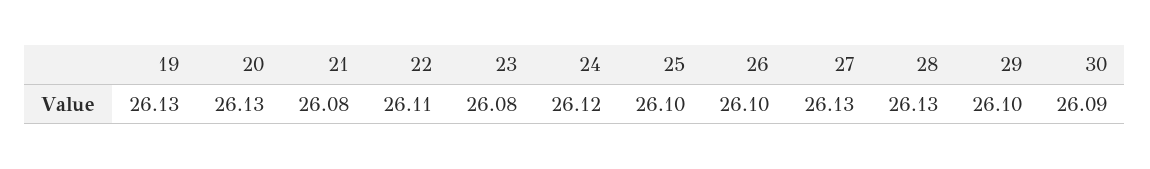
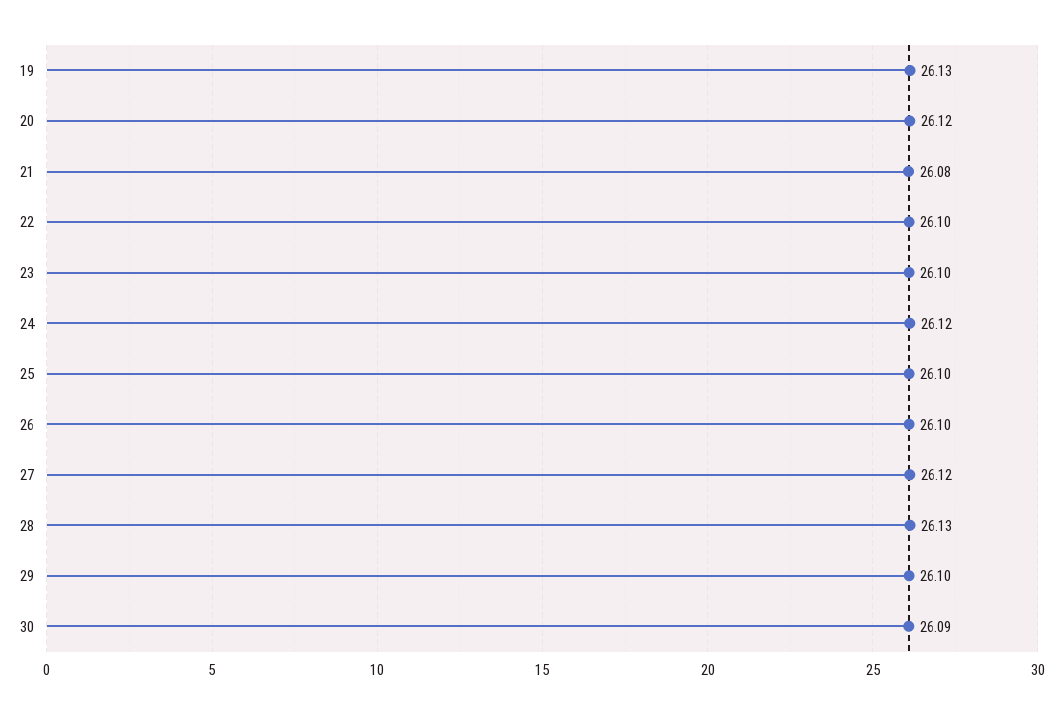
20: 26.13 -> 26.12
22: 26.11 -> 26.1
23: 26.08 -> 26.1
27: 26.13 -> 26.12

